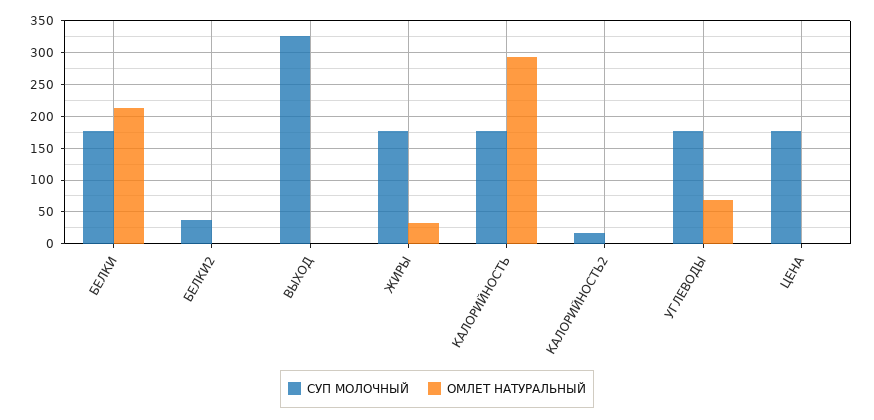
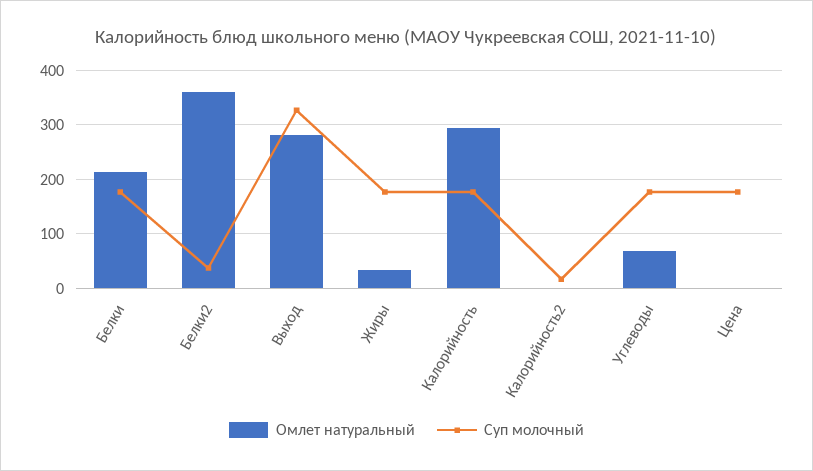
ОМЛЕТ НАТУРАЛЬНЫЙ, БЕЛКИ2: 0 -> 360
ОМЛЕТ НАТУРАЛЬНЫЙ, ВЫХОД: 0 -> 280

